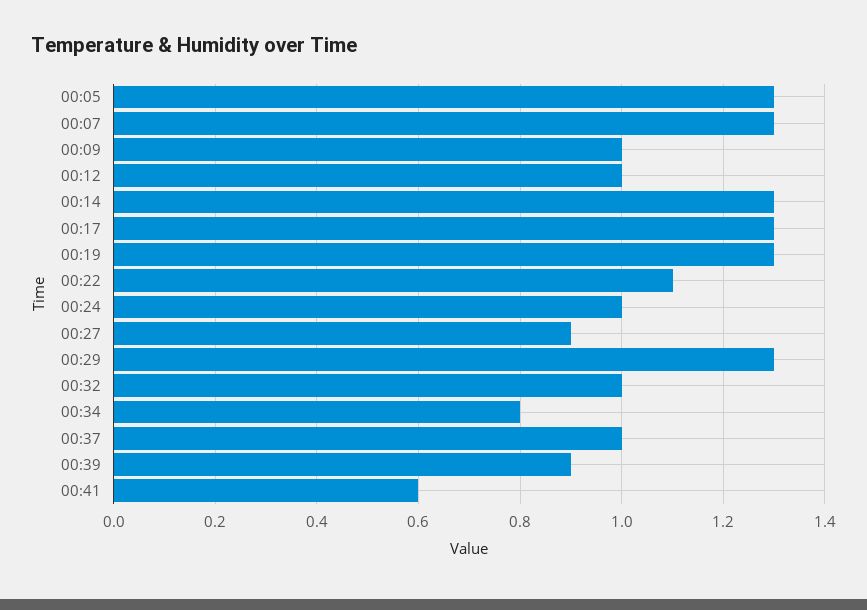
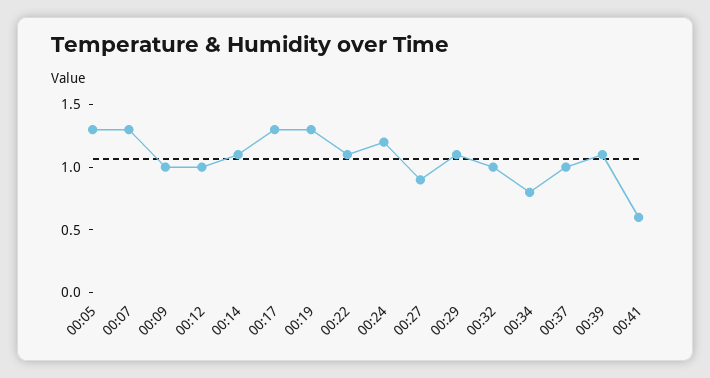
00:14: 1.3 -> 1.1
00:24: 1 -> 1.2
00:29: 1.3 -> 1.1
00:39: 0.9 -> 1.1

